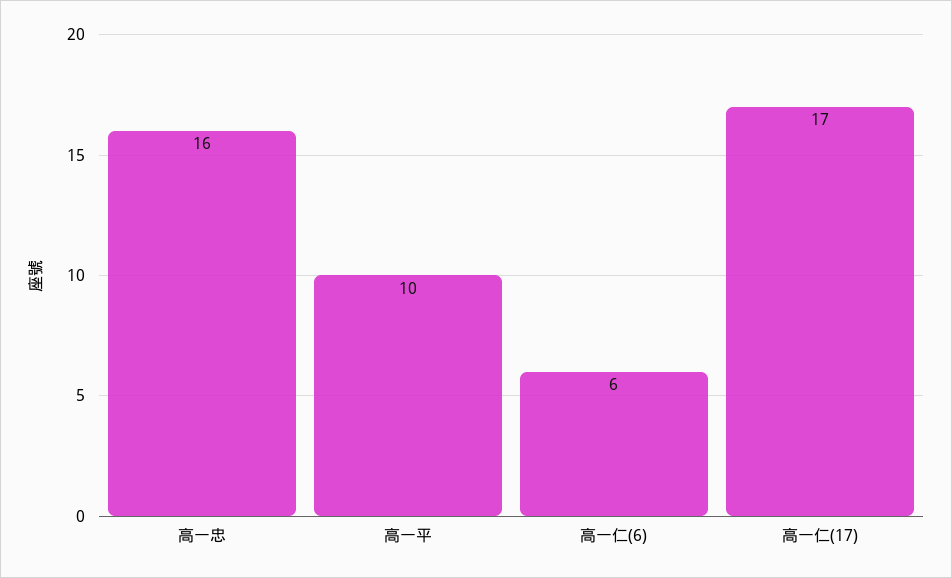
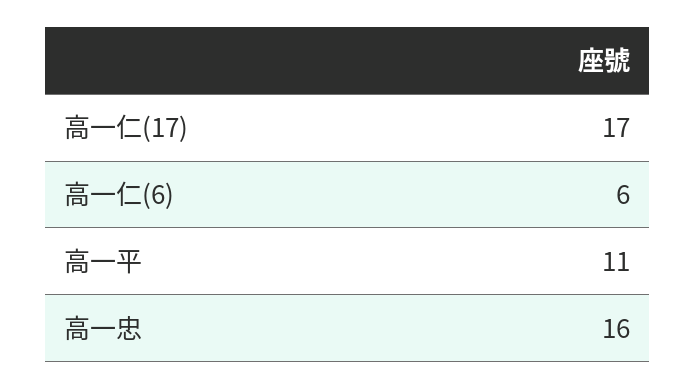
高一平: 10 -> 11

